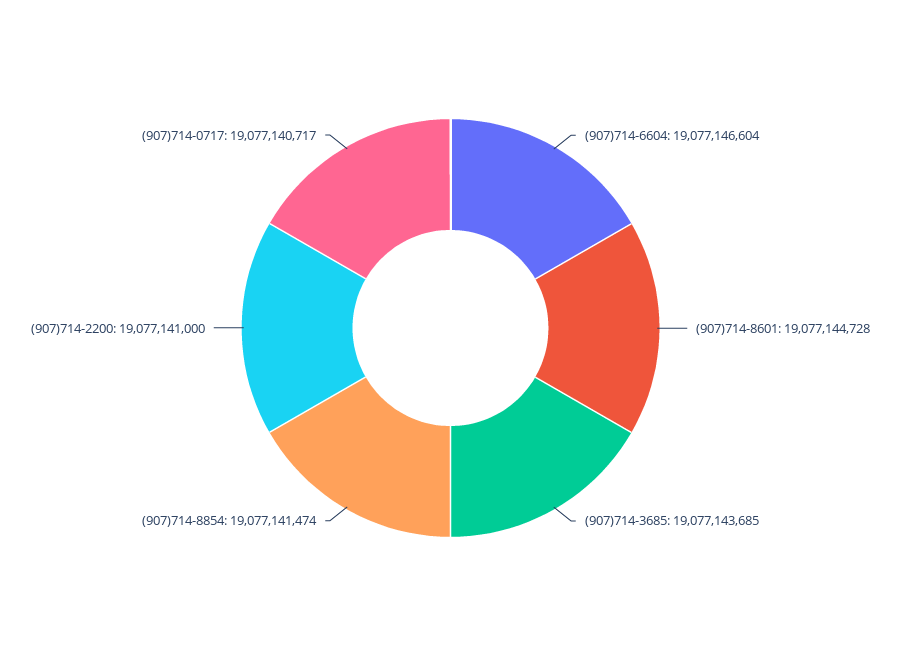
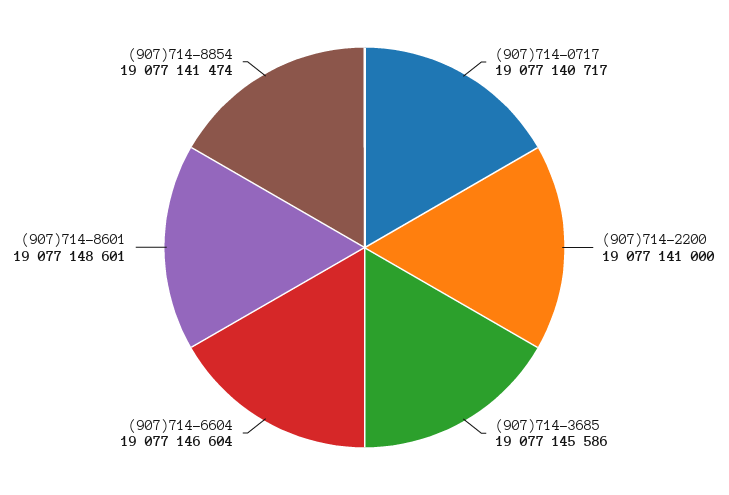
(907)714-8601: 19077144728 -> 19077148601
(907)714-3685: 19077143685 -> 19077145586

